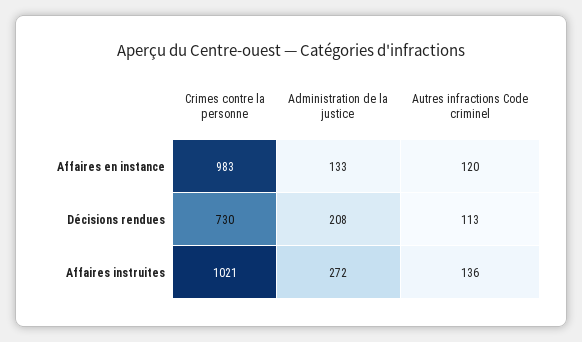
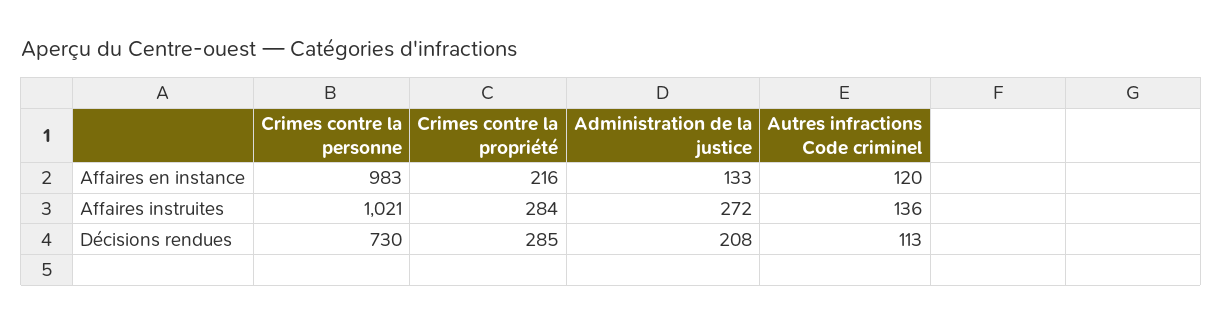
Crimes contre la propriété, Affaires en instance: none -> 216
Crimes contre la propriété, Affaires instruites: none -> 284
Crimes contre la propriété, Décisions rendues: none -> 285

